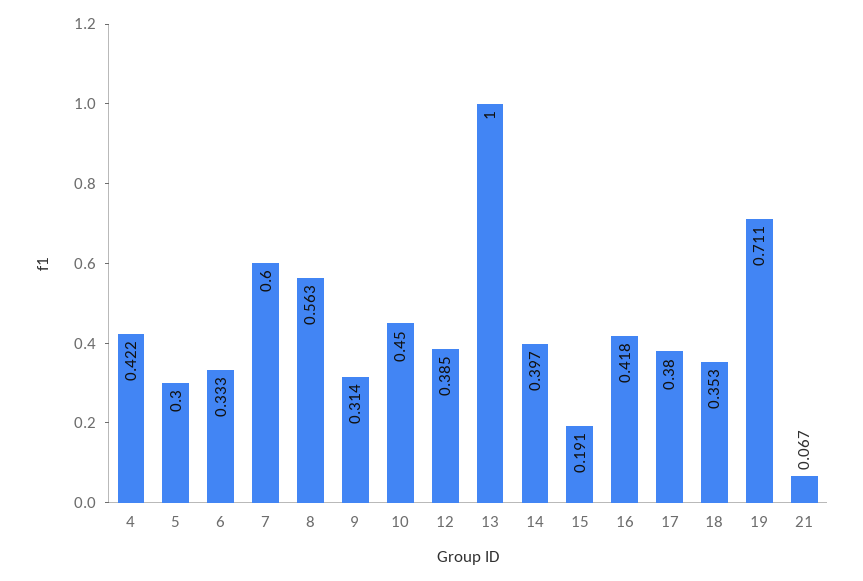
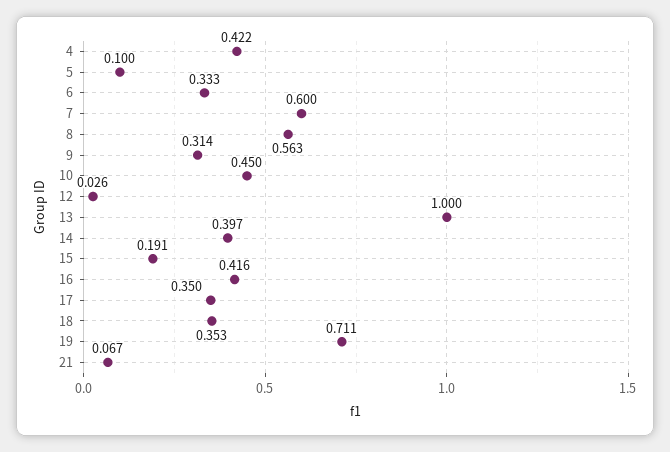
5: 0.3 -> 0.1
12: 0.385 -> 0.026
16: 0.418 -> 0.416
17: 0.38 -> 0.35

